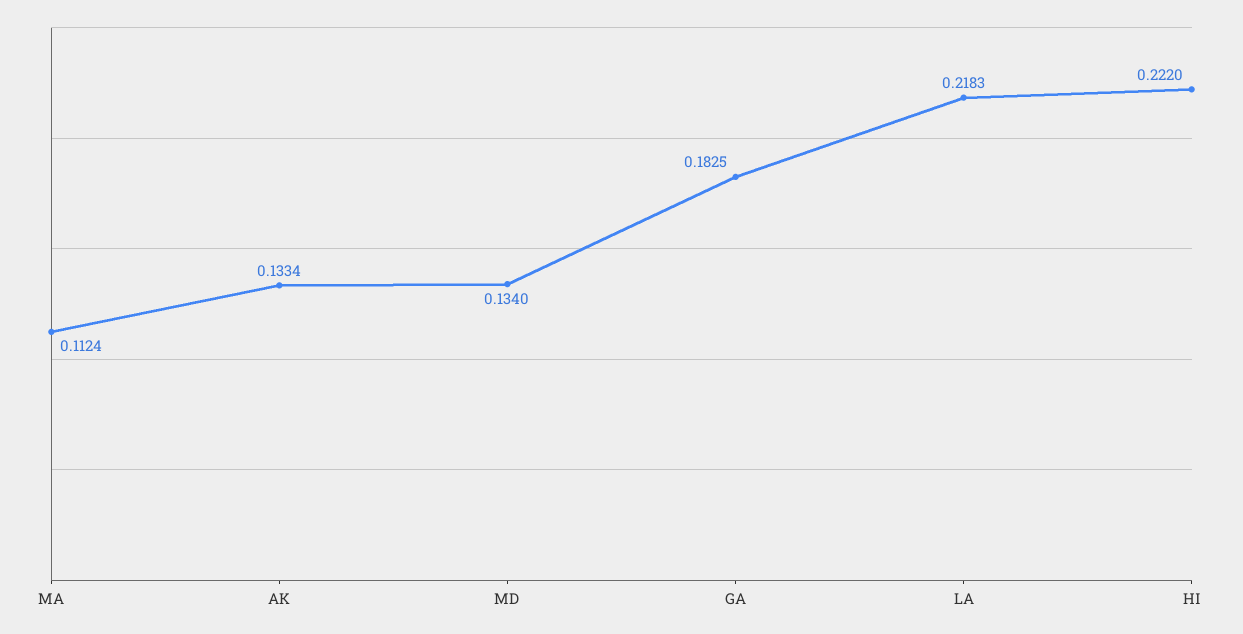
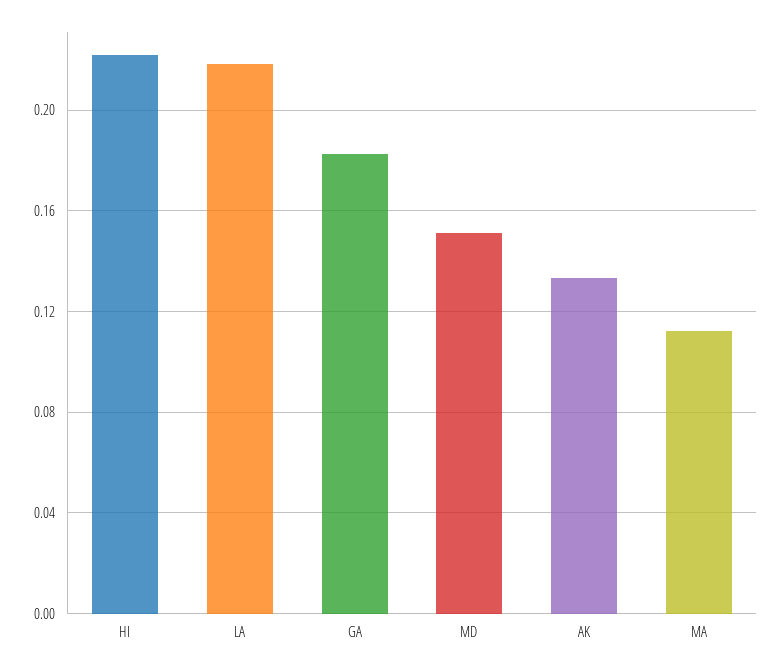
MD: 0.134 -> 0.15

